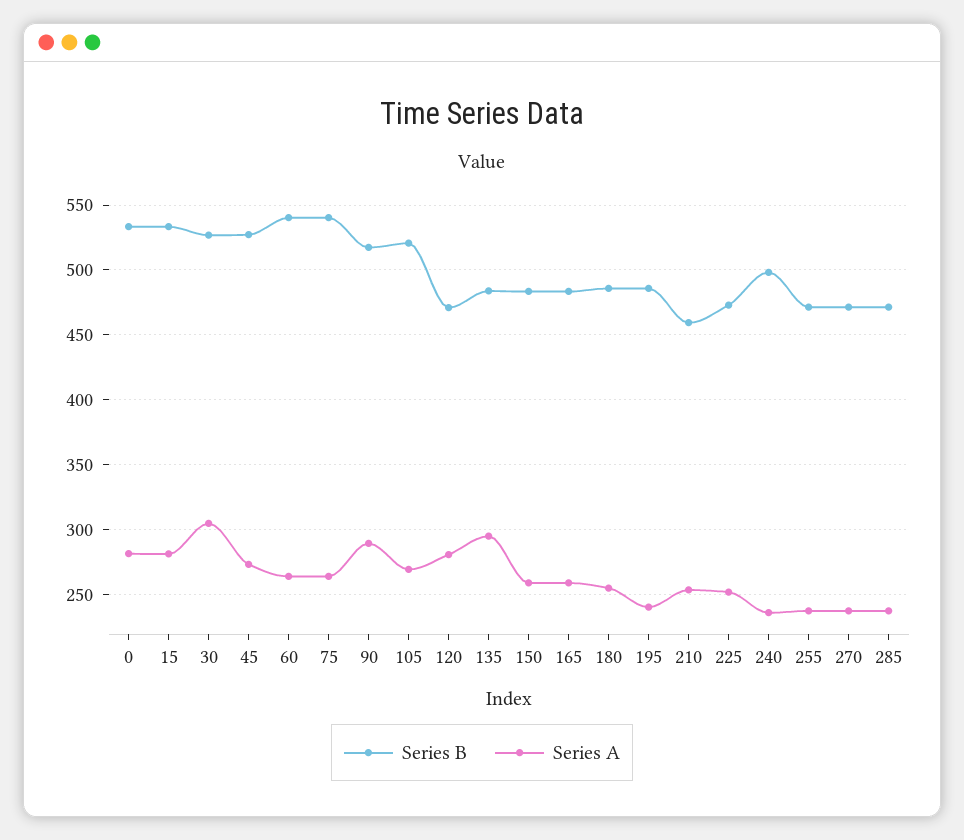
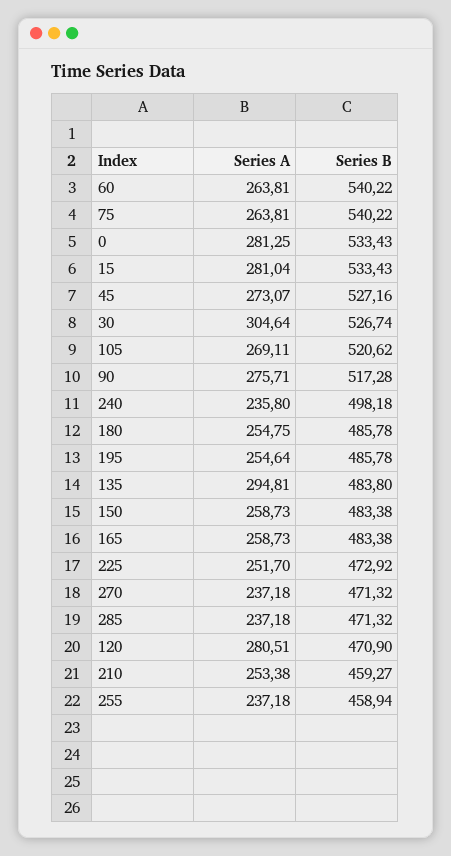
Series A, 90: 290 -> 275.71
Series A, 195: 240 -> 254.64
Series B, 255: 470 -> 458.94

